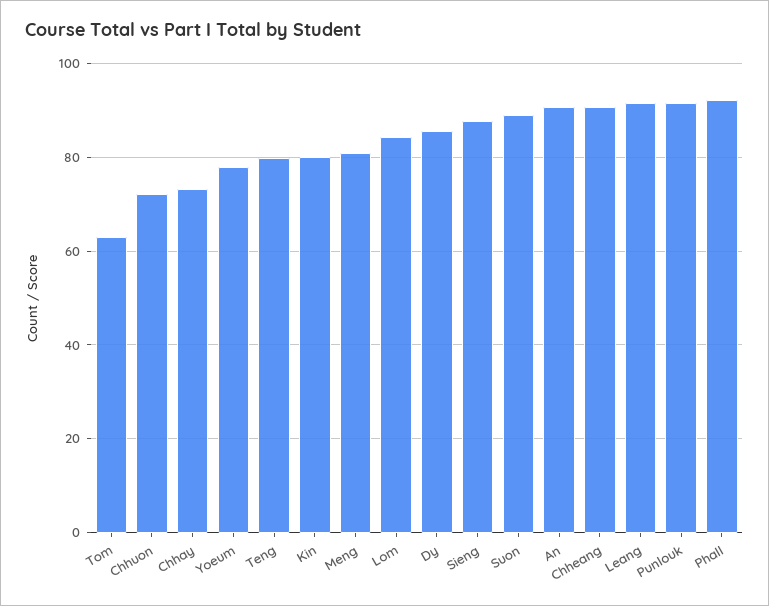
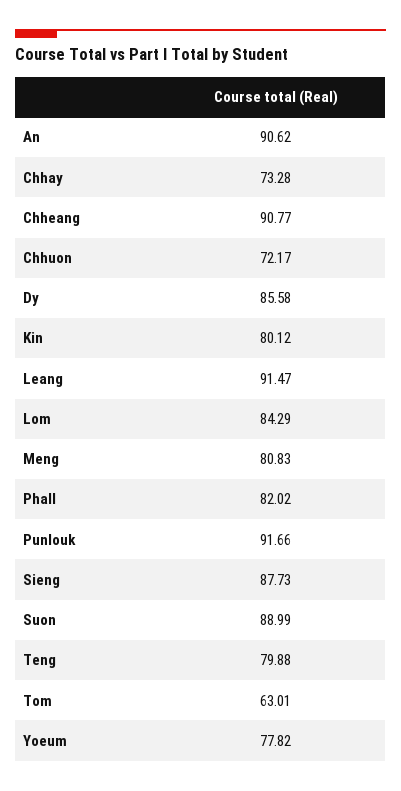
Phall: 92 -> 82.02

